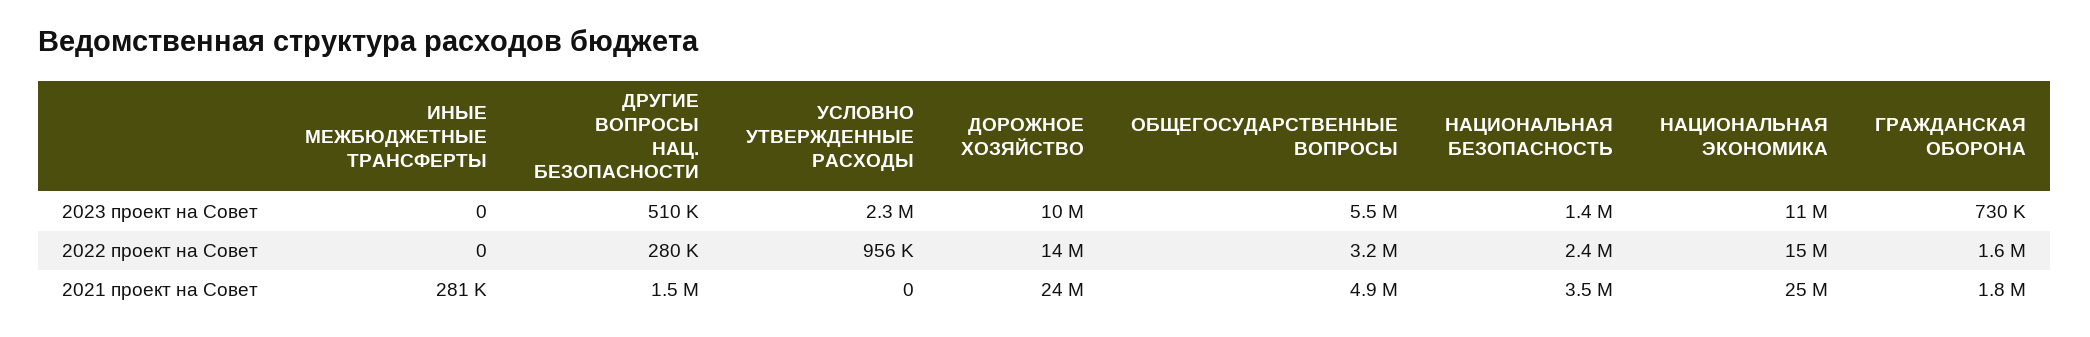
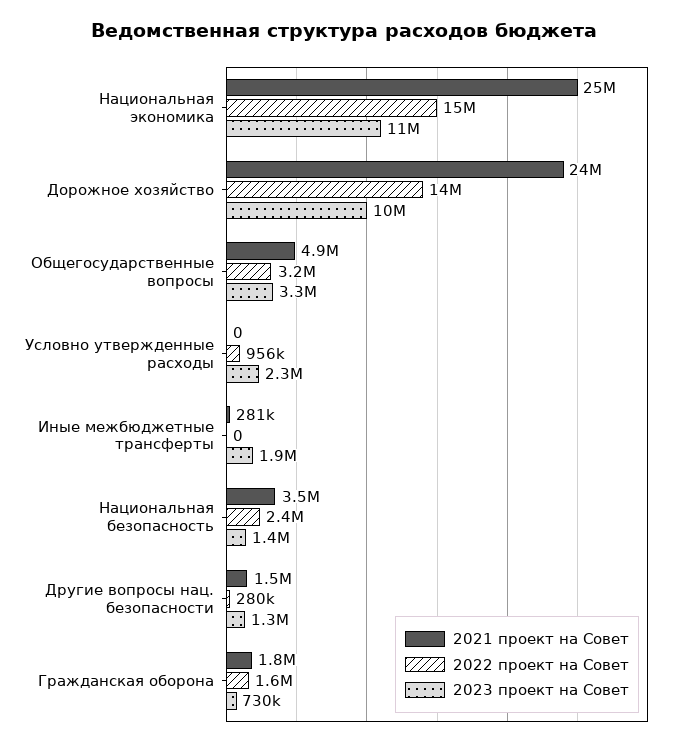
2023 проект на Совет, ИНЫЕ МЕЖБЮДЖЕТНЫЕ ТРАНСФЕРТЫ: 0 -> 1900000
2023 проект на Совет, ДРУГИЕ ВОПРОСЫ НАЦ. БЕЗОПАСНОСТИ: 510000 -> 1300000
2023 проект на Совет, ОБЩЕГОСУДАРСТВЕННЫЕ ВОПРОСЫ: 5500000 -> 3300000

